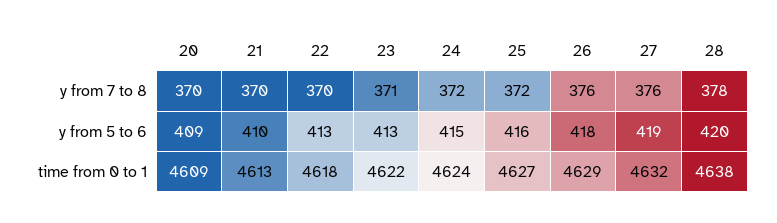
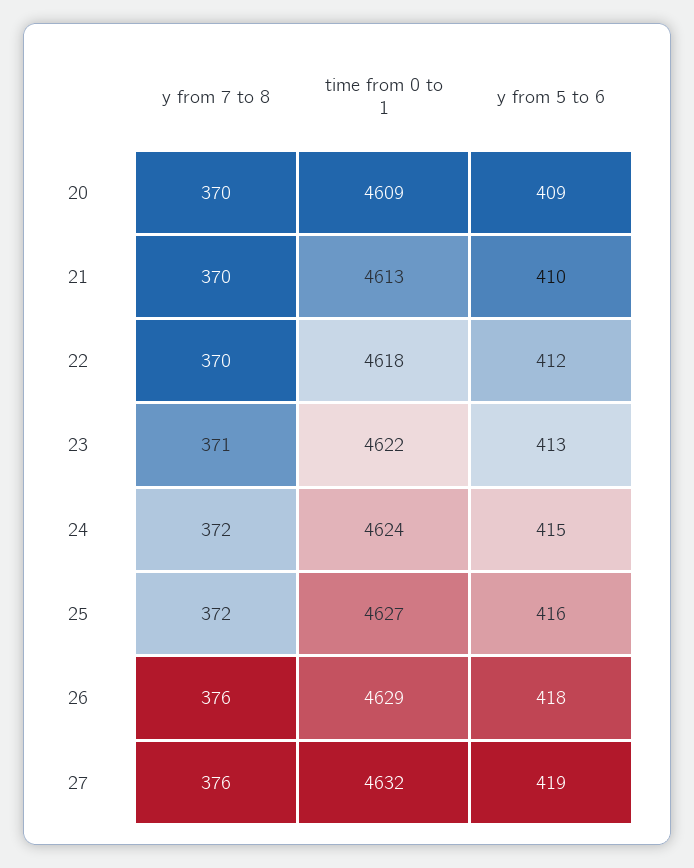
28, y from 7 to 8: 378 -> none
22, y from 5 to 6: 413 -> 412
28, y from 5 to 6: 420 -> none
28, time from 0 to 1: 4638 -> none

